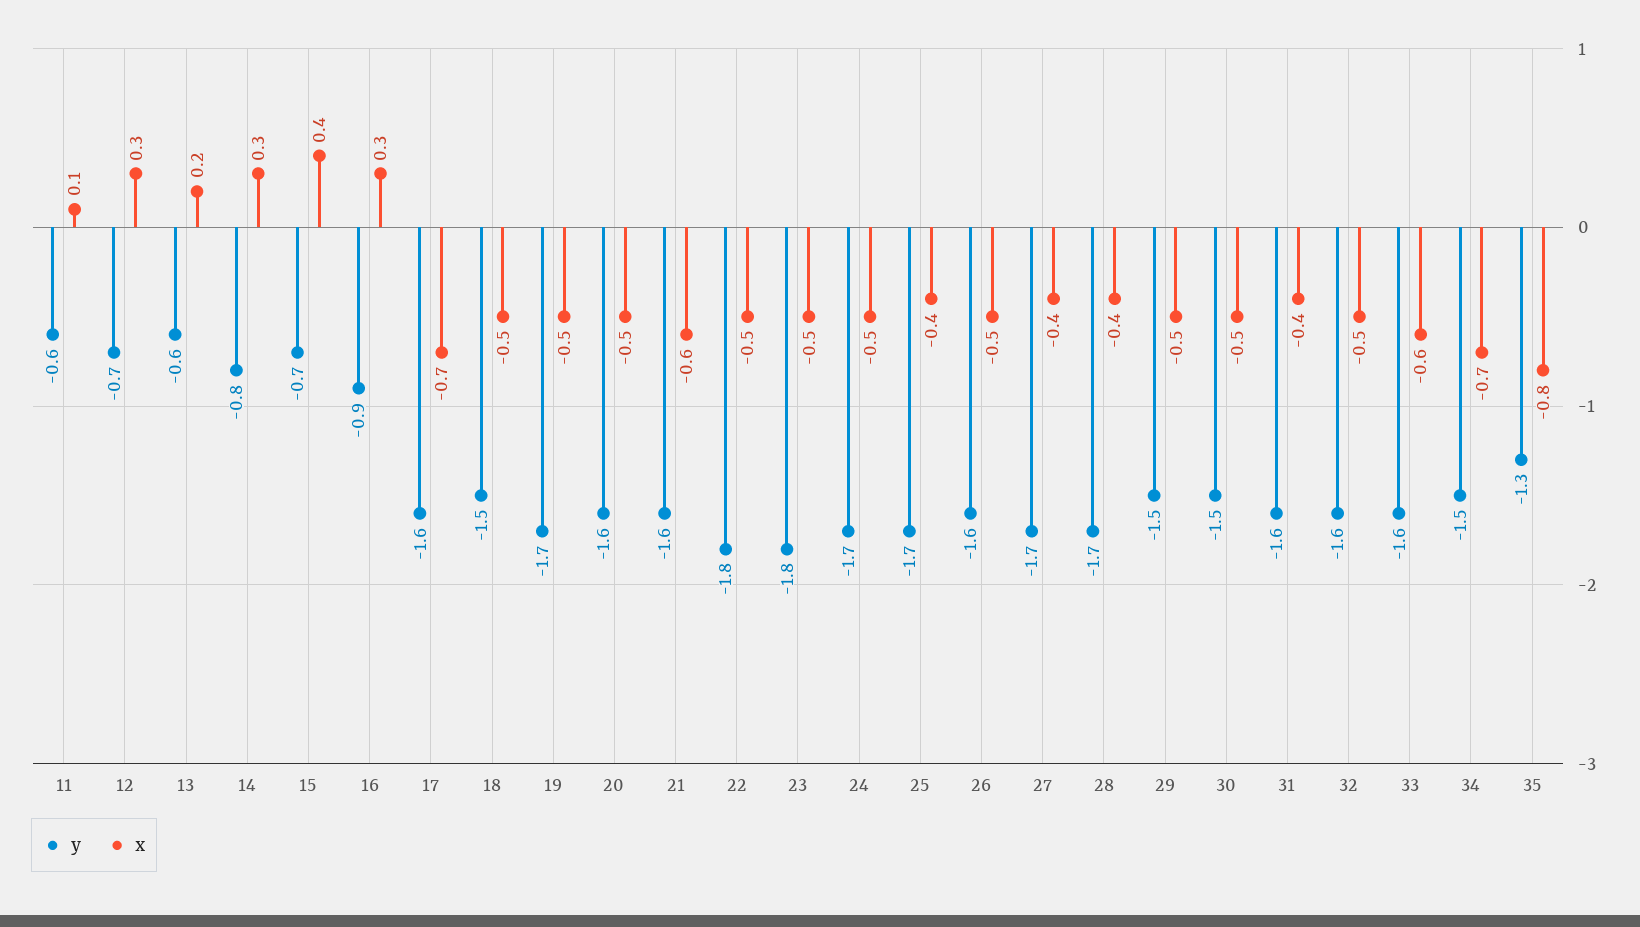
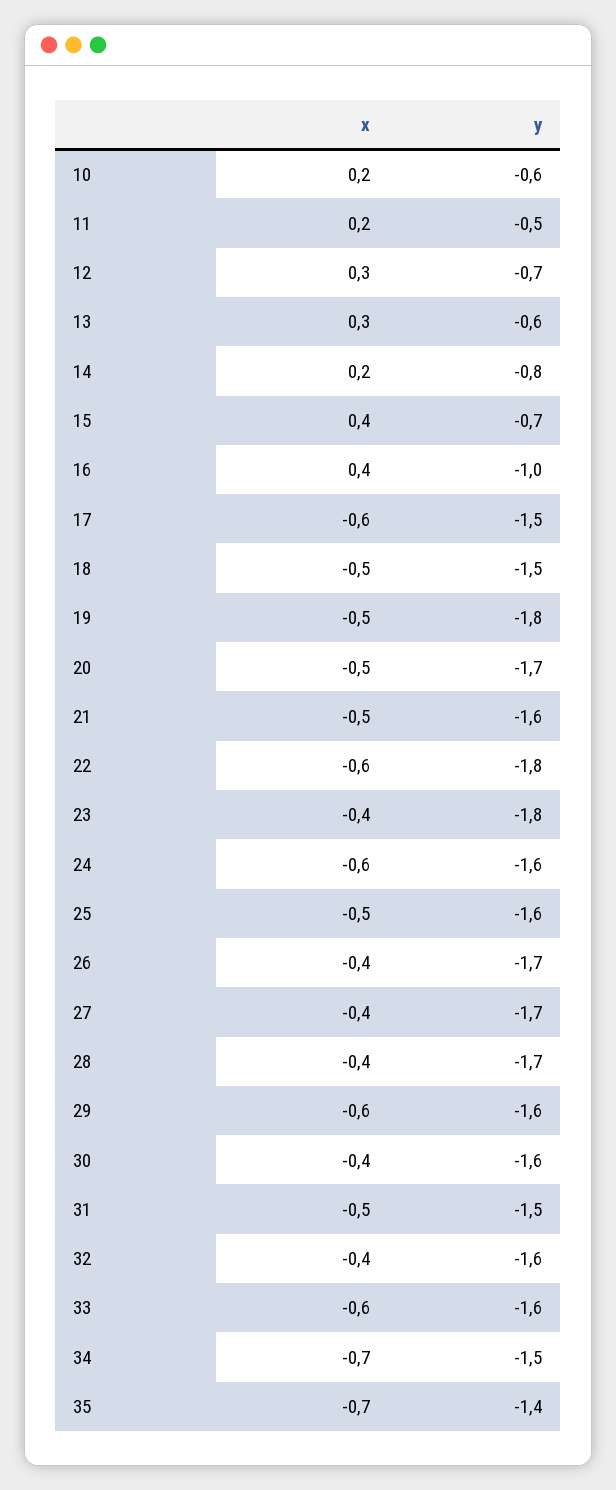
y, 11: -0.6 -> -0.5
x, 11: 0.1 -> 0.2
x, 13: 0.2 -> 0.3
x, 14: 0.3 -> 0.2
y, 16: -0.9 -> -1
x, 16: 0.3 -> 0.4
y, 17: -1.6 -> -1.5
x, 17: -0.7 -> -0.6
y, 19: -1.7 -> -1.8
y, 20: -1.6 -> -1.7
x, 21: -0.6 -> -0.5
x, 22: -0.5 -> -0.6
x, 23: -0.5 -> -0.4
y, 24: -1.7 -> -1.6
x, 24: -0.5 -> -0.6
y, 25: -1.7 -> -1.6
x, 25: -0.4 -> -0.5
y, 26: -1.6 -> -1.7
x, 26: -0.5 -> -0.4
y, 29: -1.5 -> -1.6
x, 29: -0.5 -> -0.6
y, 30: -1.5 -> -1.6
x, 30: -0.5 -> -0.4
y, 31: -1.6 -> -1.5
x, 31: -0.4 -> -0.5
x, 32: -0.5 -> -0.4
y, 35: -1.3 -> -1.4
x, 35: -0.8 -> -0.7
x, 10: none -> 0.2
y, 10: none -> -0.6

